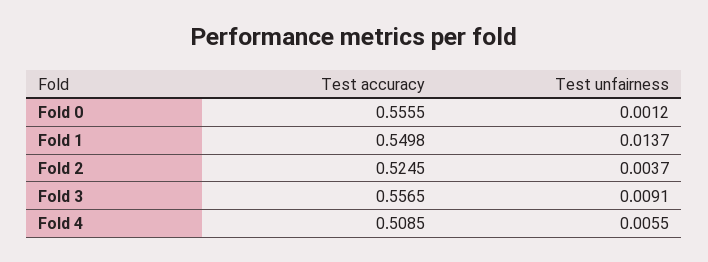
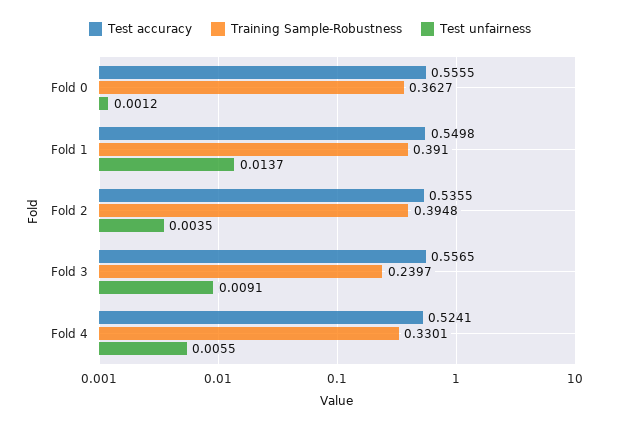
Test accuracy, Fold 2: 0.5245 -> 0.5355
Test unfairness, Fold 2: 0.0037 -> 0.0035
Test accuracy, Fold 4: 0.5085 -> 0.5241
Training Sample-Robustness, Fold 0: none -> 0.3627
Training Sample-Robustness, Fold 1: none -> 0.391
Training Sample-Robustness, Fold 2: none -> 0.3948
Training Sample-Robustness, Fold 3: none -> 0.2397
Training Sample-Robustness, Fold 4: none -> 0.3301

